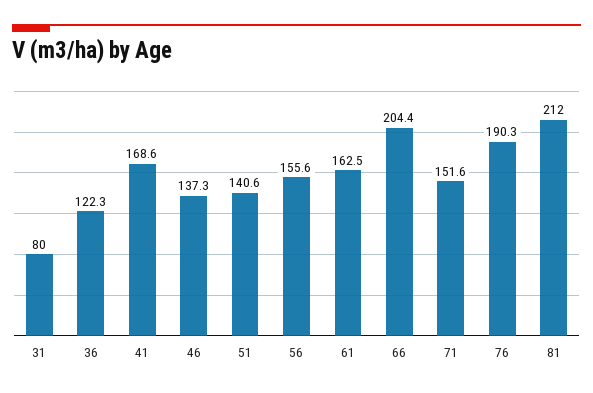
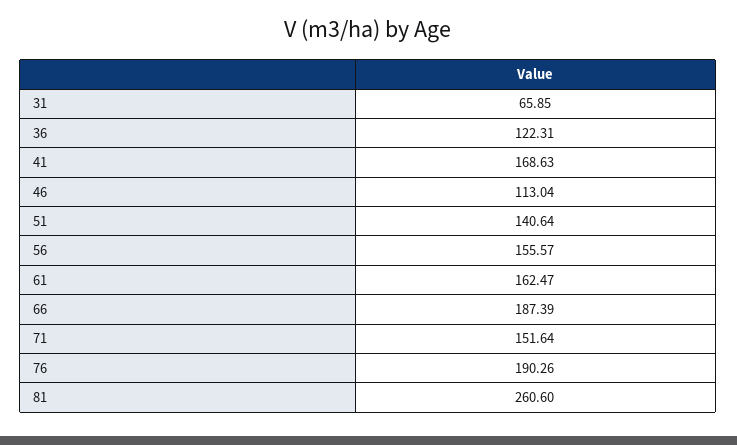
31: 80 -> 65.85
46: 137.3 -> 113.04
66: 204.4 -> 187.39
81: 212 -> 260.6

